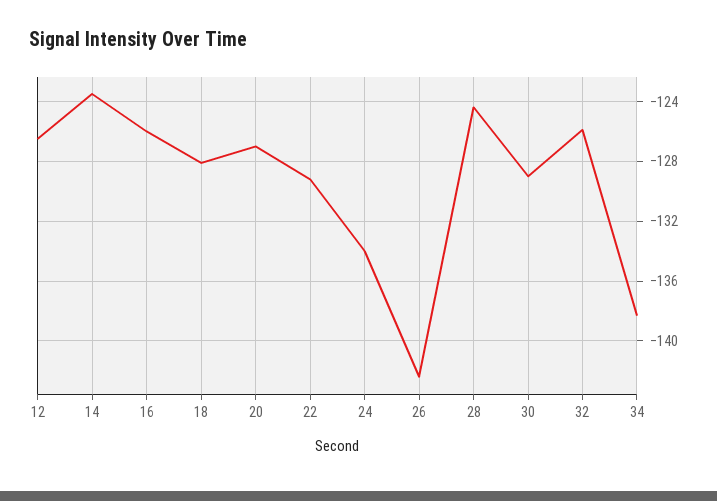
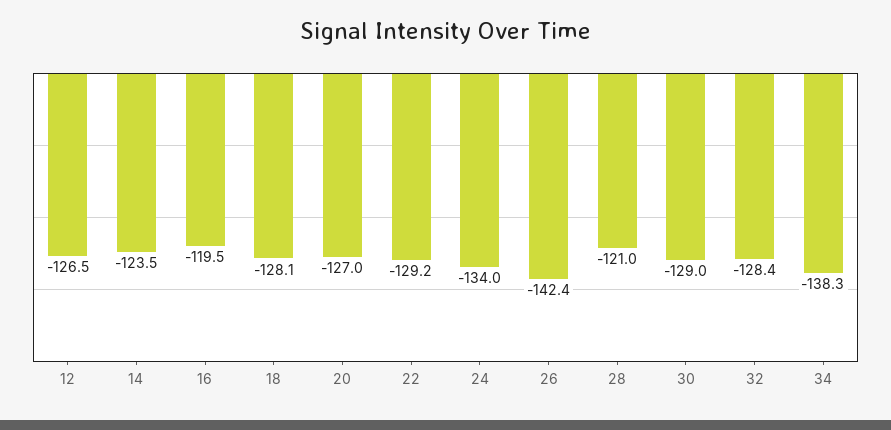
16: -126 -> -119.5
28: -124.5 -> -121
32: -126 -> -128.4

